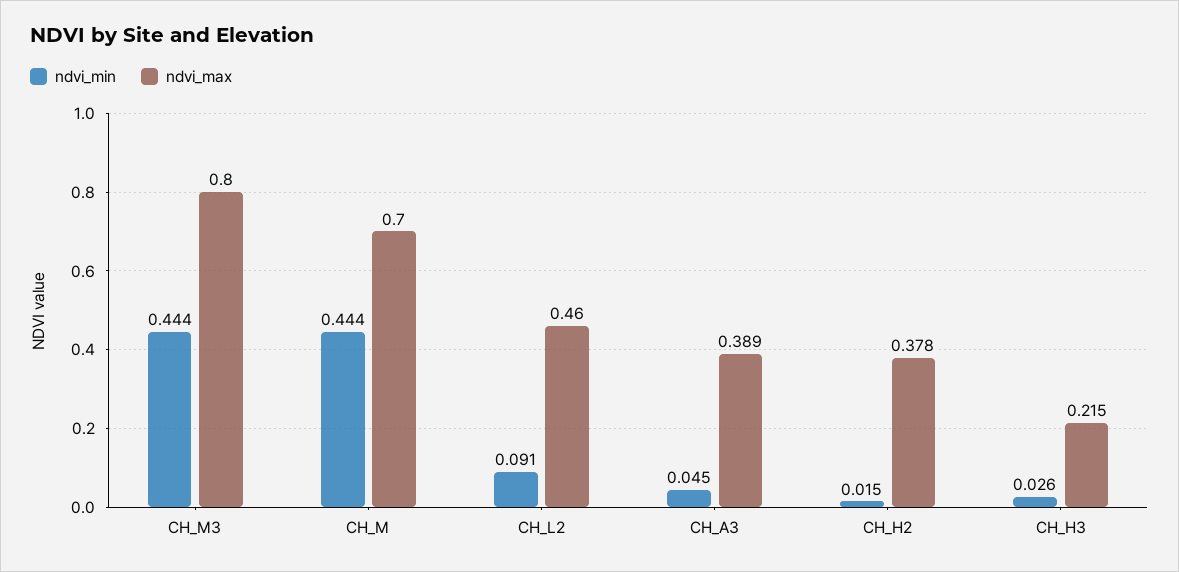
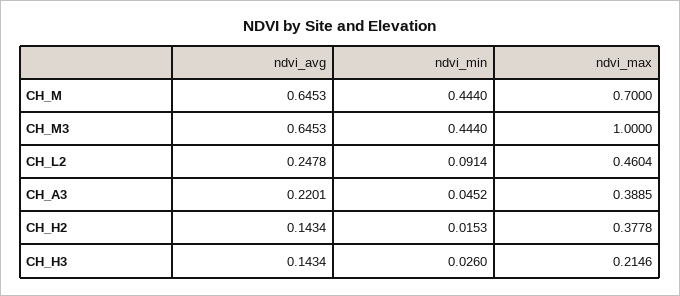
ndvi_max, CH_M3: 0.8 -> 1
ndvi_avg, CH_M: none -> 0.6453
ndvi_avg, CH_M3: none -> 0.6453
ndvi_avg, CH_L2: none -> 0.2478
ndvi_avg, CH_A3: none -> 0.2201
ndvi_avg, CH_H2: none -> 0.1434
ndvi_avg, CH_H3: none -> 0.1434

